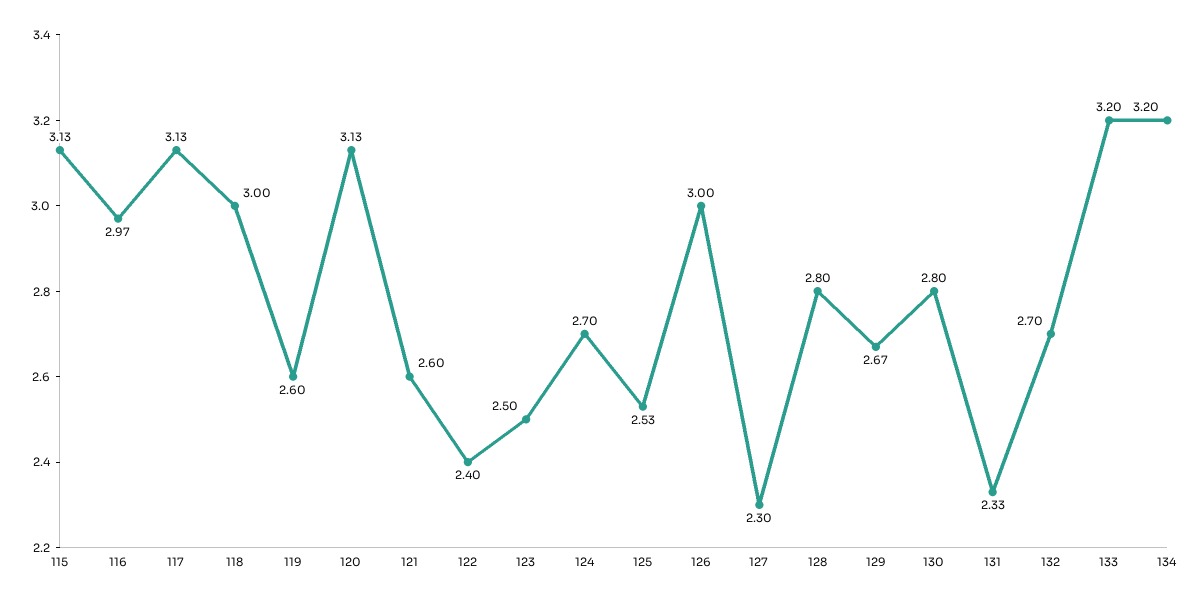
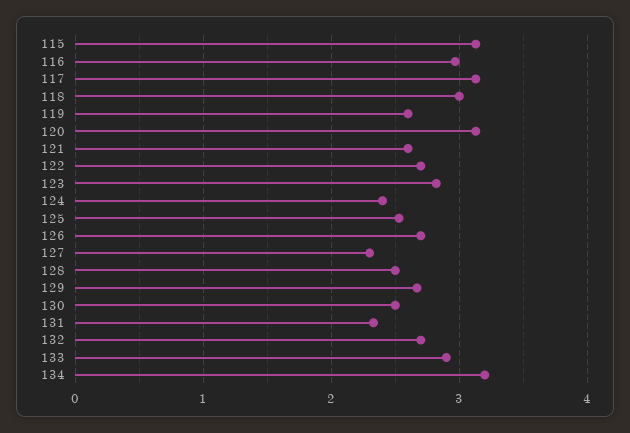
122: 2.4 -> 2.7
123: 2.5 -> 2.8
124: 2.7 -> 2.4
126: 3 -> 2.7
128: 2.8 -> 2.5
130: 2.8 -> 2.5
133: 3.2 -> 2.9

